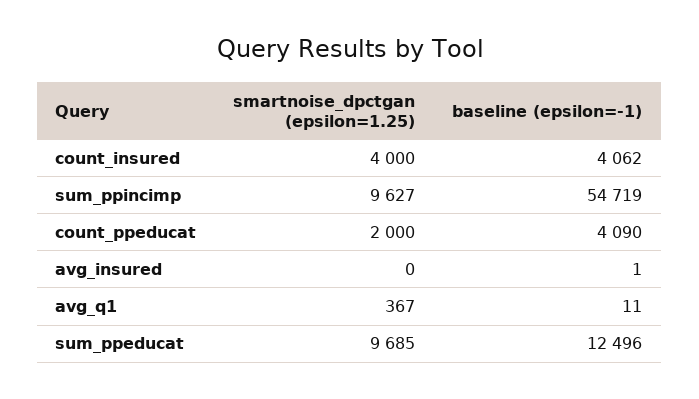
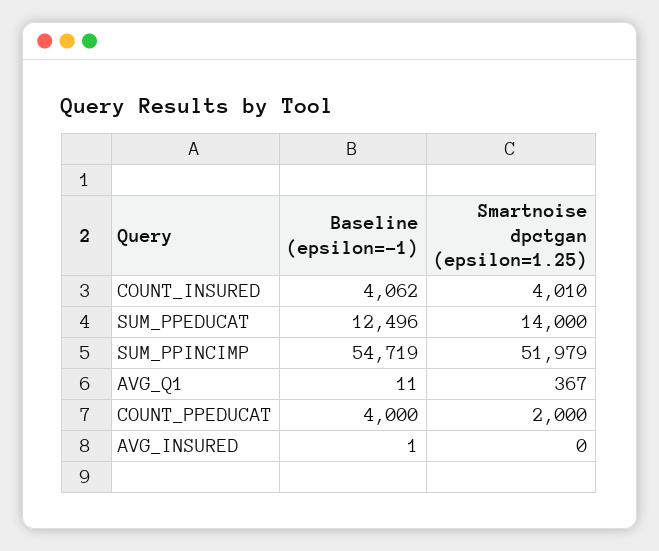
smartnoise_dpctgan (epsilon=1.25), count_insured: 4000 -> 4010
smartnoise_dpctgan (epsilon=1.25), sum_ppincimp: 9627 -> 51979
baseline (epsilon=-1), count_ppeducat: 4090 -> 4000
smartnoise_dpctgan (epsilon=1.25), sum_ppeducat: 9685 -> 14000

